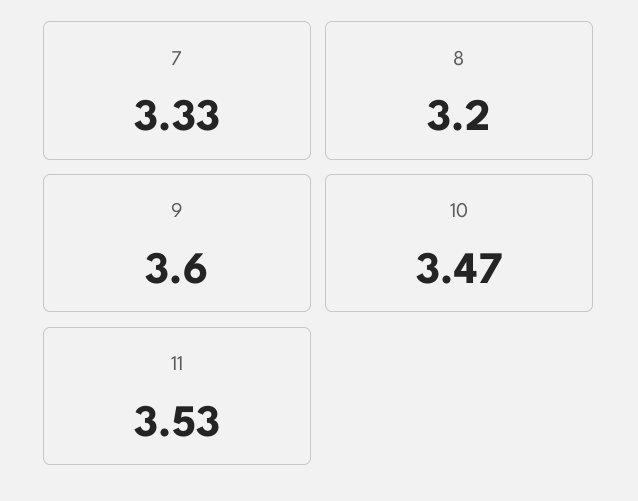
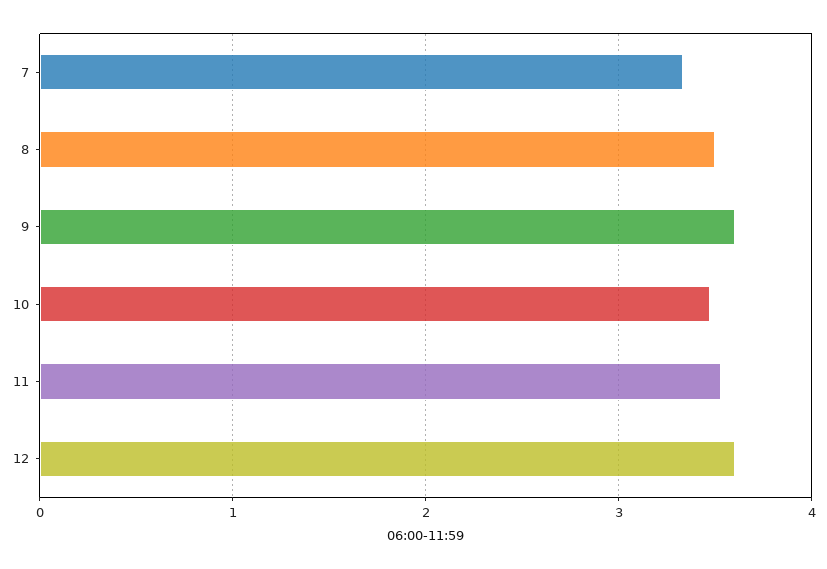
8: 3.2 -> 3.5
12: none -> 3.6

